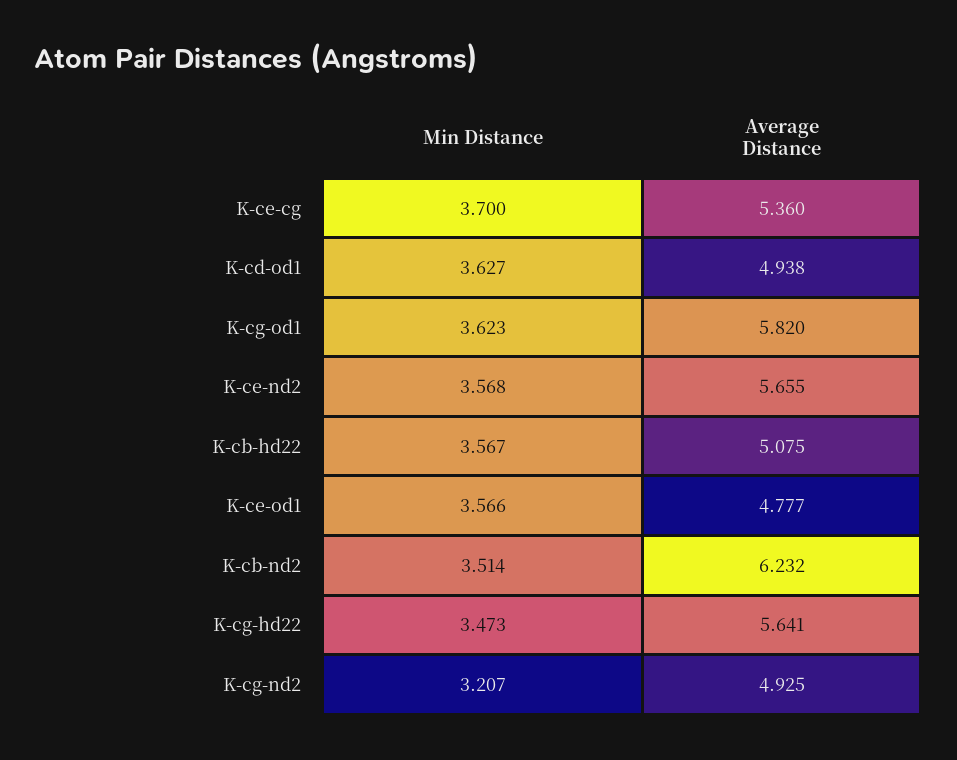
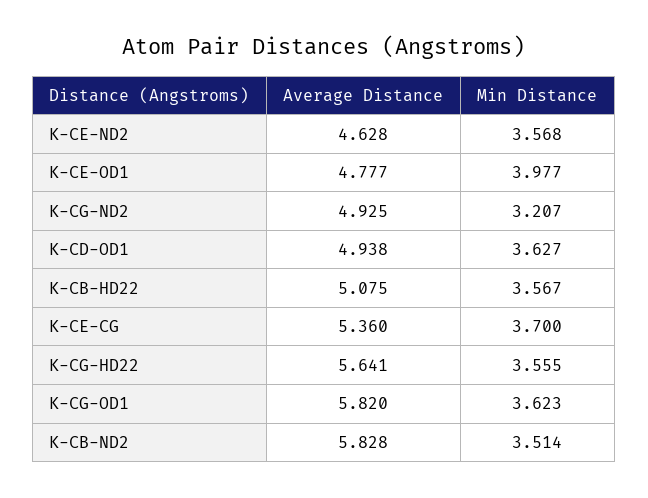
Average Distance, K-ce-nd2: 5.655 -> 4.628
Min Distance, K-ce-od1: 3.566 -> 3.977
Average Distance, K-cb-nd2: 6.232 -> 5.828
Min Distance, K-cg-hd22: 3.473 -> 3.555

